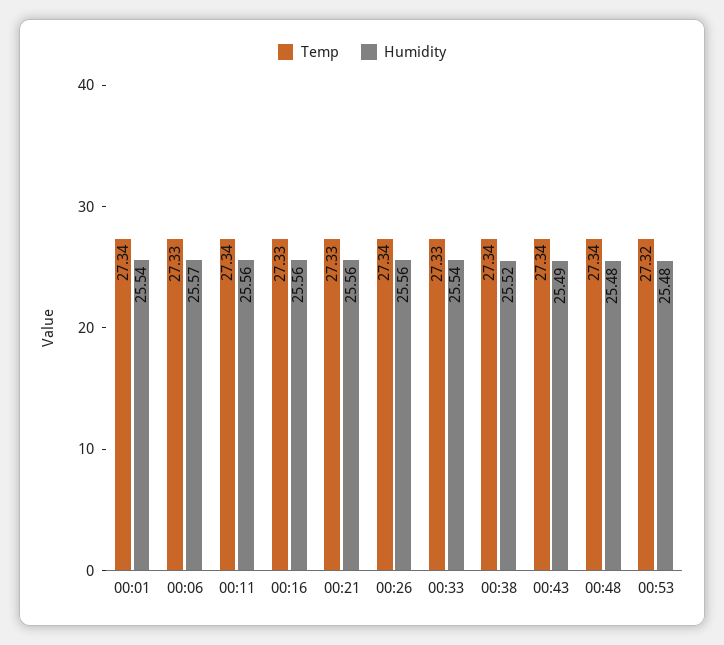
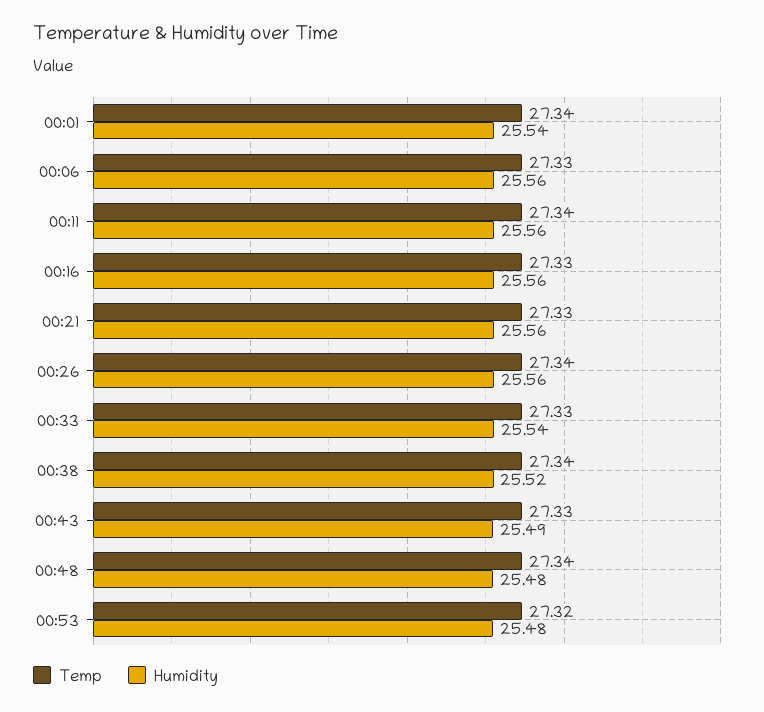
Humidity, 00:06: 25.57 -> 25.56
Temp, 00:43: 27.34 -> 27.33

